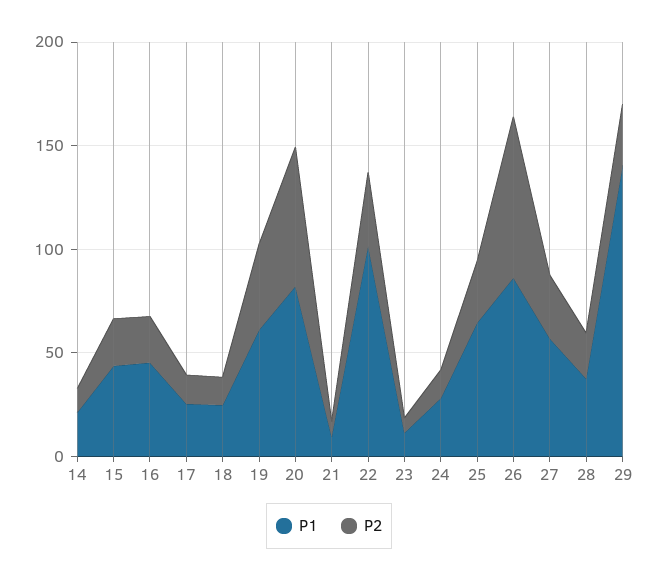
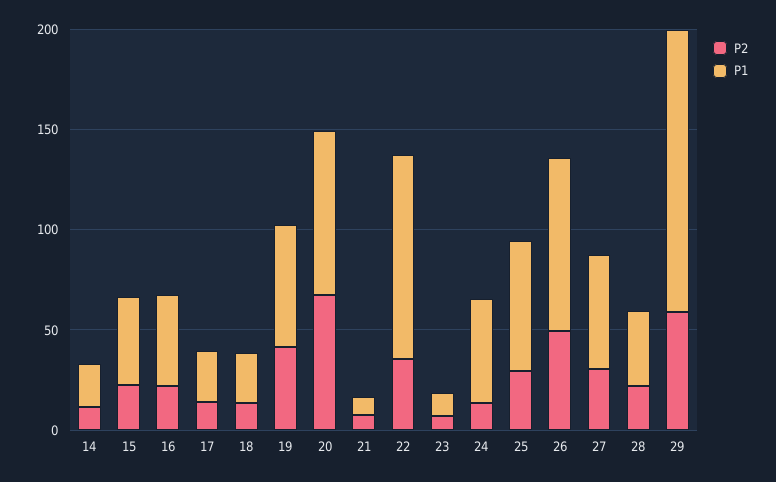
P1, 24: 30 -> 50
P2, 26: 80 -> 50
P2, 29: 30 -> 60

